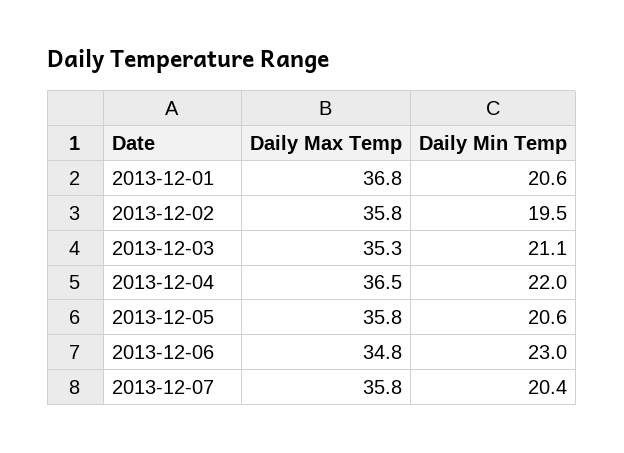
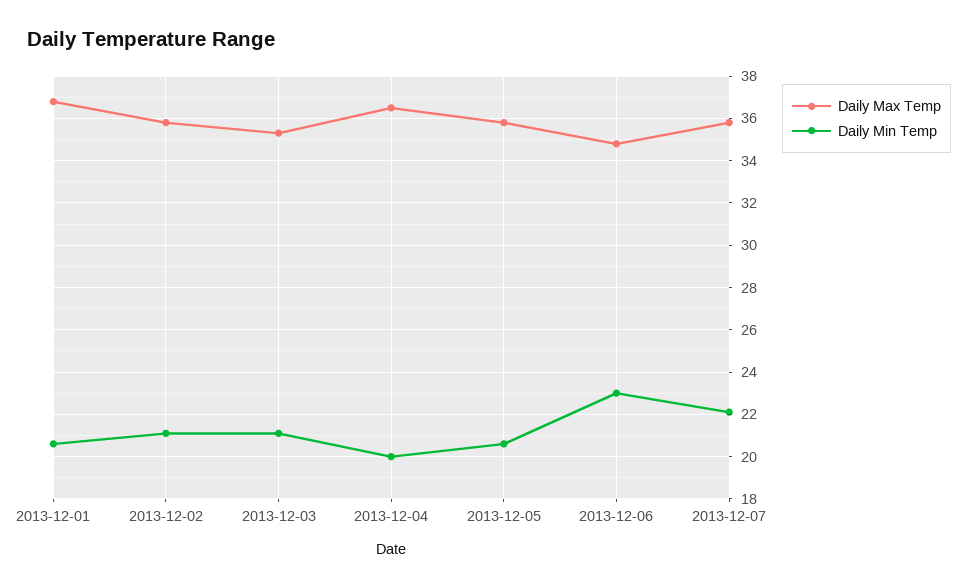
Daily Min Temp, 2013-12-02: 19.5 -> 21
Daily Min Temp, 2013-12-04: 22 -> 20
Daily Min Temp, 2013-12-07: 20.4 -> 22

